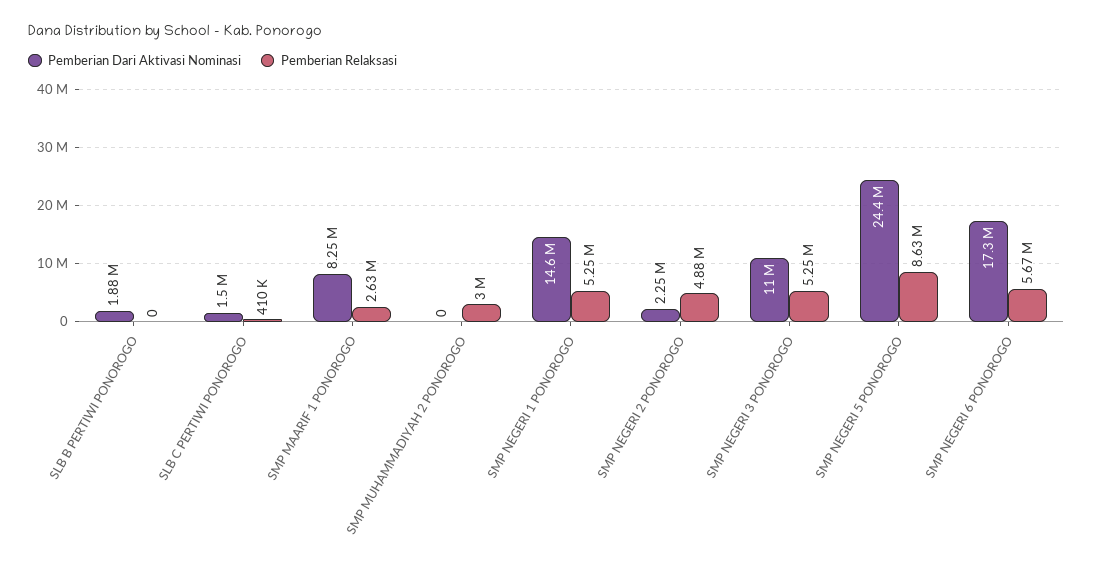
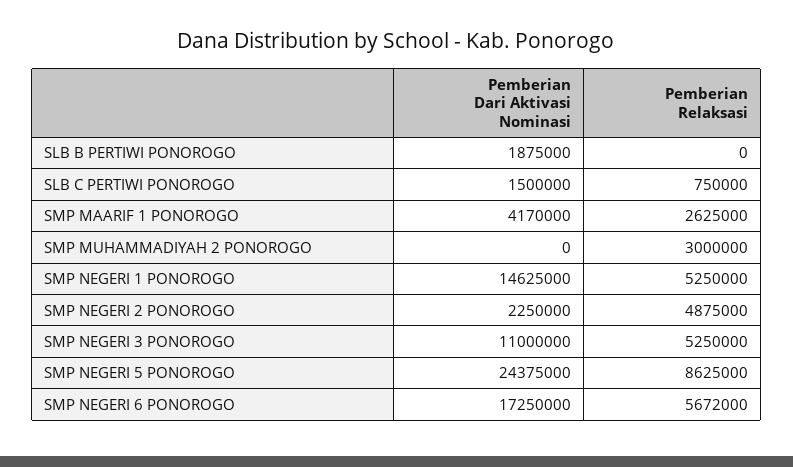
Pemberian Relaksasi, SLB C PERTIWI PONOROGO: 410000 -> 750000
Pemberian Dari Aktivasi Nominasi, SMP MAARIF 1 PONOROGO: 8250000 -> 4170000

